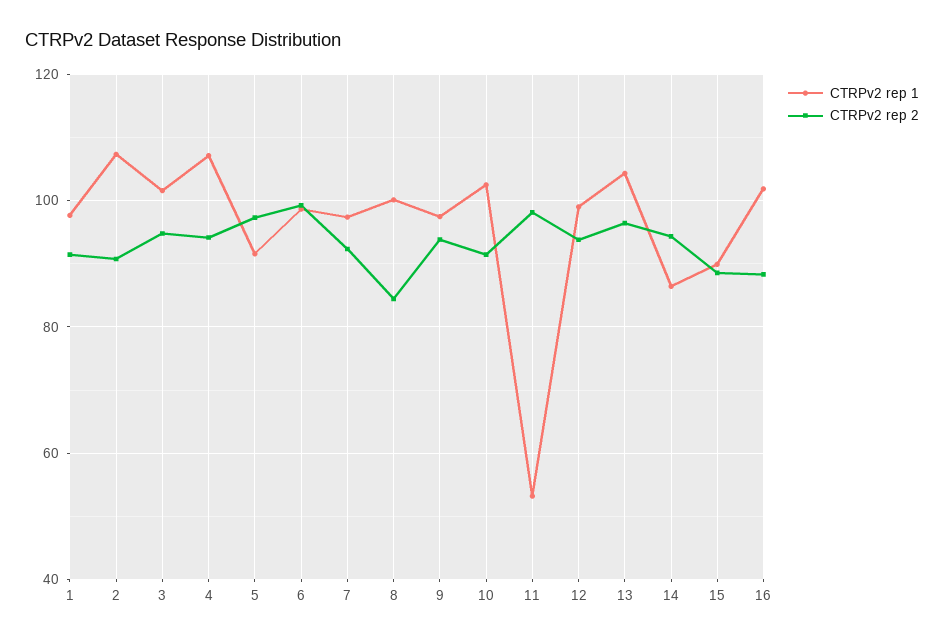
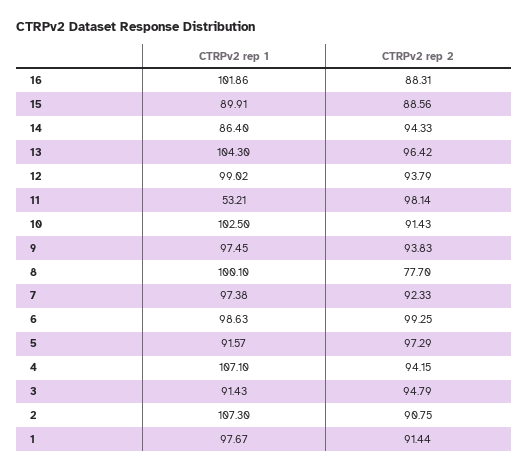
CTRPv2 rep 1, 3: 102 -> 91.43
CTRPv2 rep 2, 8: 84 -> 77.7

